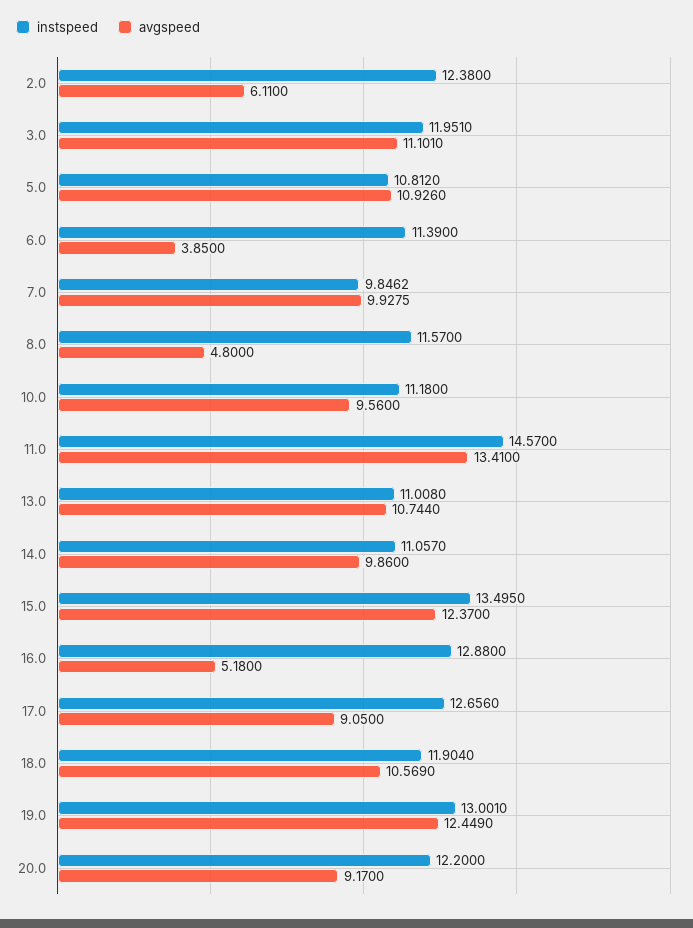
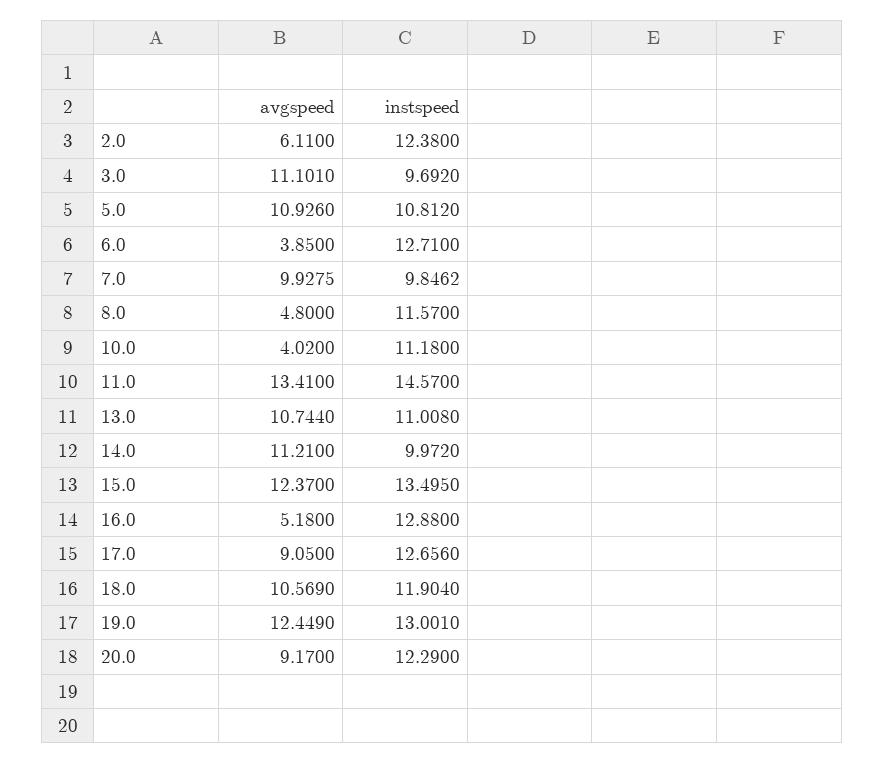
instspeed, 3.0: 11.951 -> 9.692
instspeed, 6.0: 11.39 -> 12.71
avgspeed, 10.0: 9.56 -> 4.02
instspeed, 14.0: 11.057 -> 9.972
avgspeed, 14.0: 9.86 -> 11.21
instspeed, 20.0: 12.2 -> 12.29

